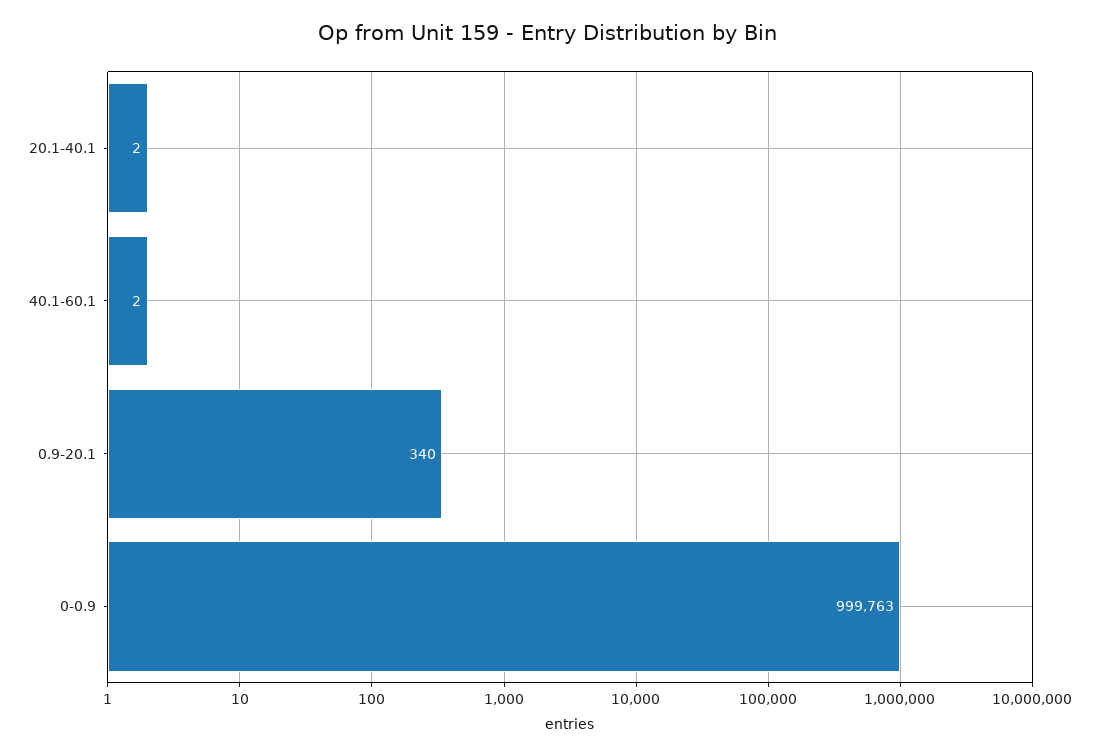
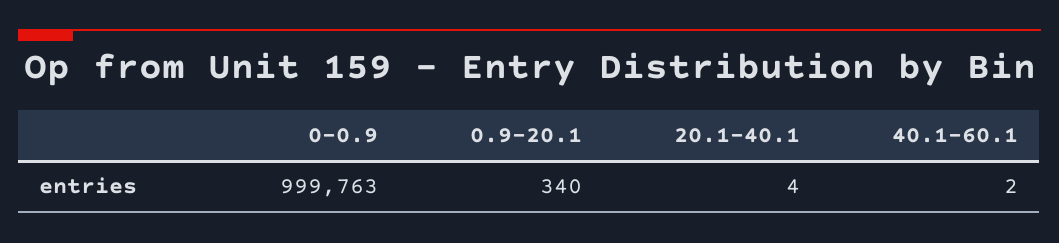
20.1-40.1: 2 -> 4

